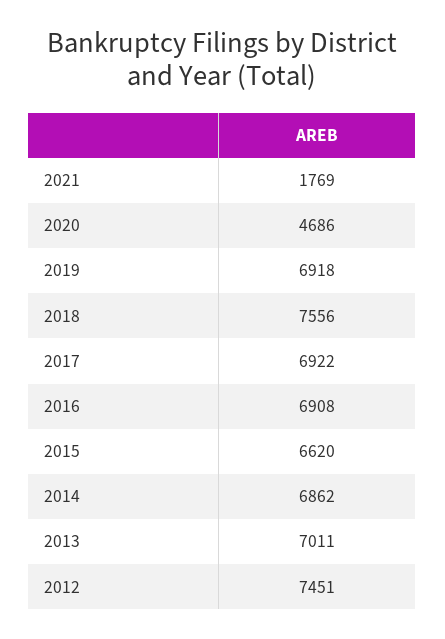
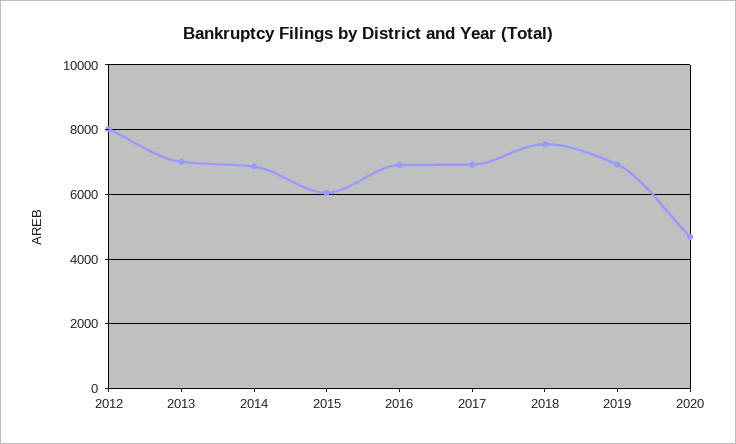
2021: 1769 -> none
2015: 6620 -> 6000
2012: 7451 -> 8000

